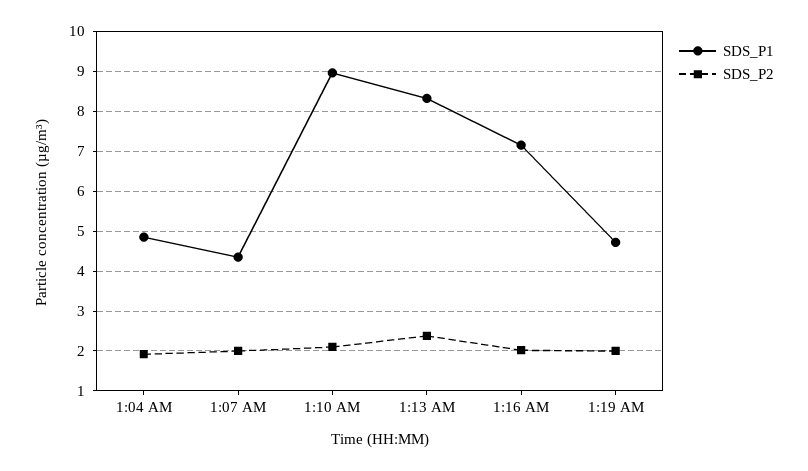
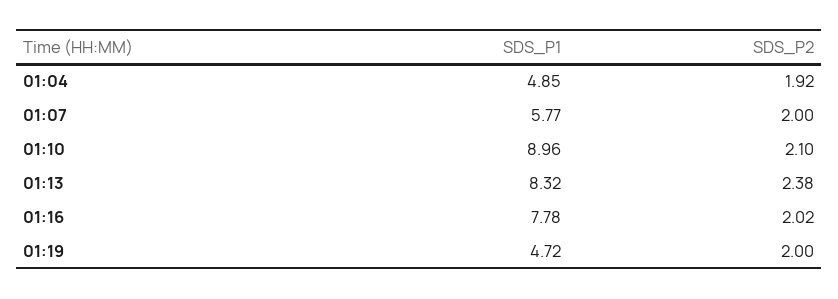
SDS_P1, 1:07 AM: 4.4 -> 5.77
SDS_P1, 1:16 AM: 7.2 -> 7.78

